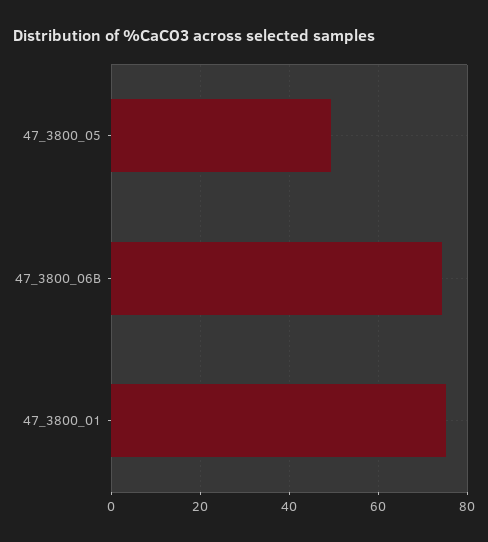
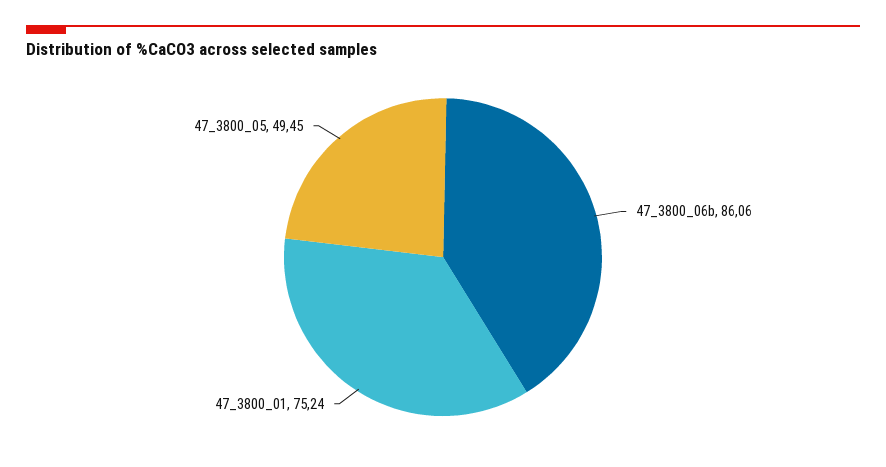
47_3800_06B: 74 -> 86.06

